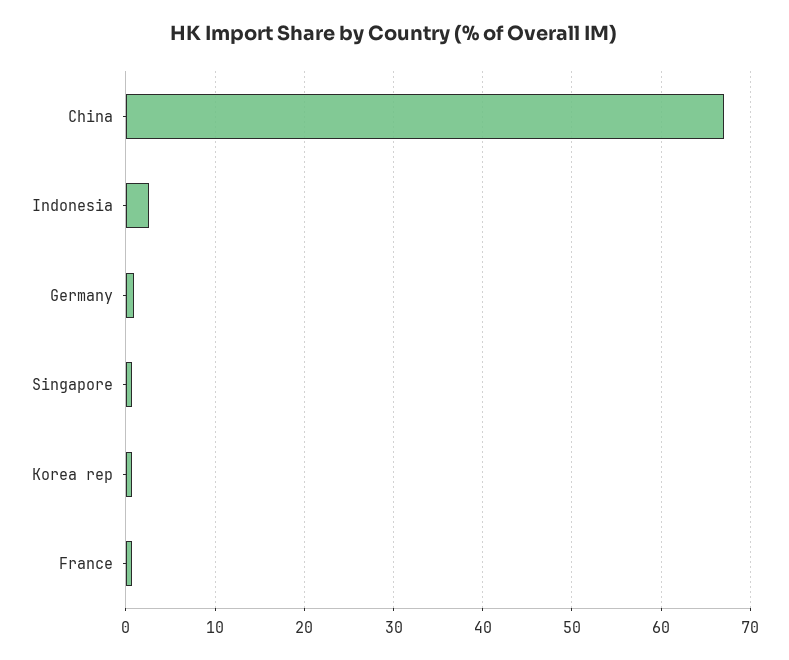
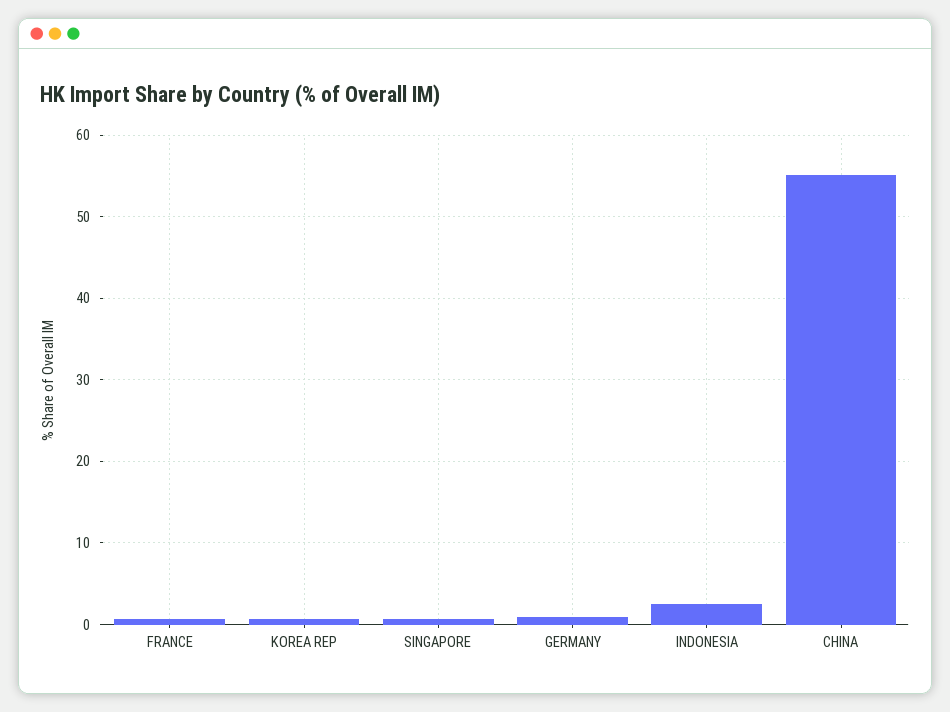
China: 67 -> 55

